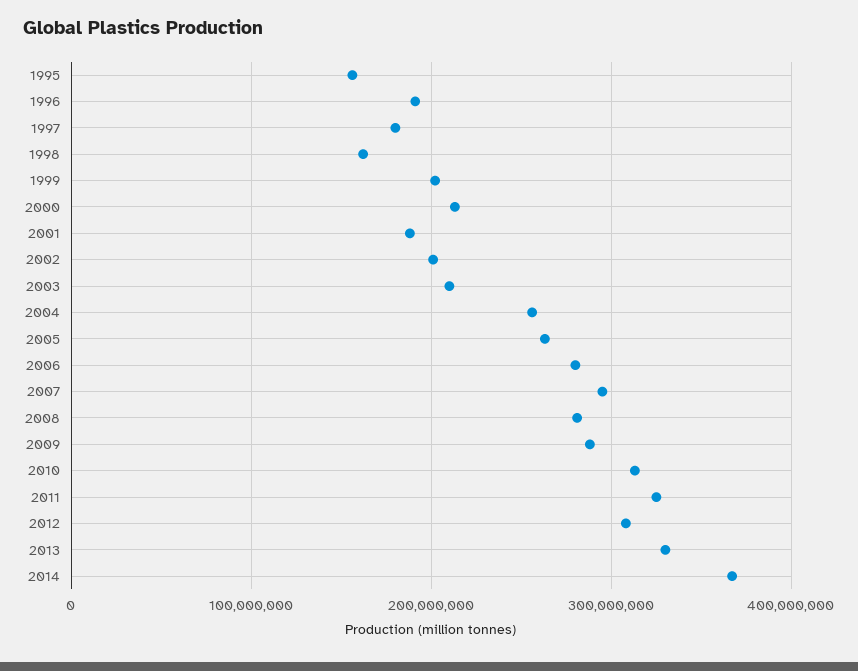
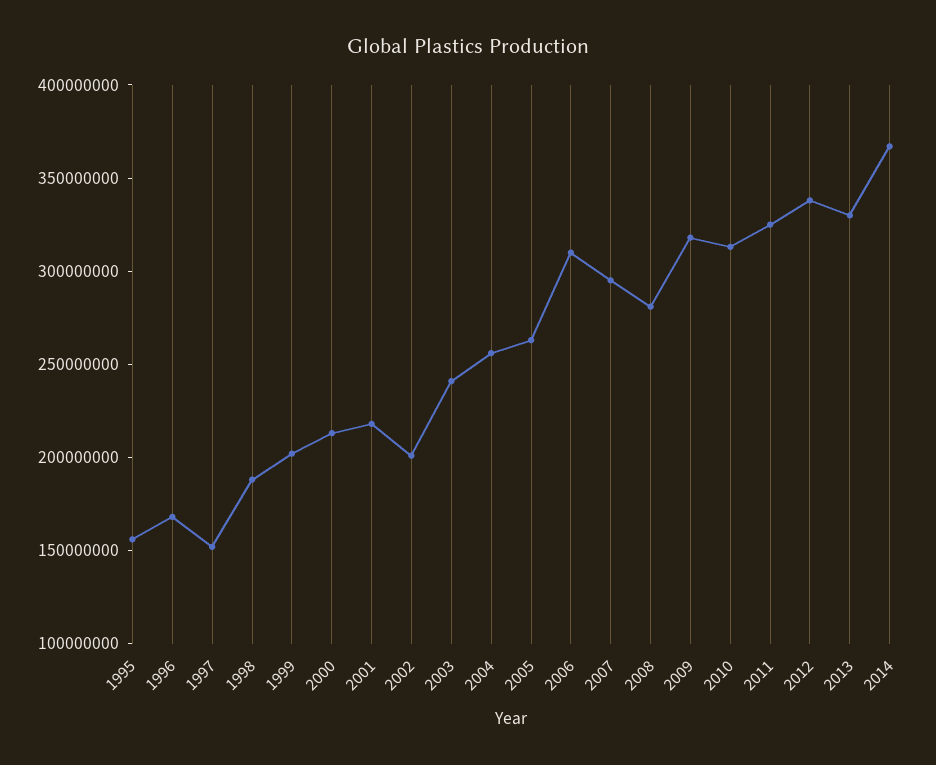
1996: 190000000 -> 170000000
1997: 180000000 -> 150000000
1998: 160000000 -> 190000000
2001: 190000000 -> 220000000
2003: 210000000 -> 240000000
2006: 280000000 -> 310000000
2009: 290000000 -> 320000000
2012: 310000000 -> 340000000

